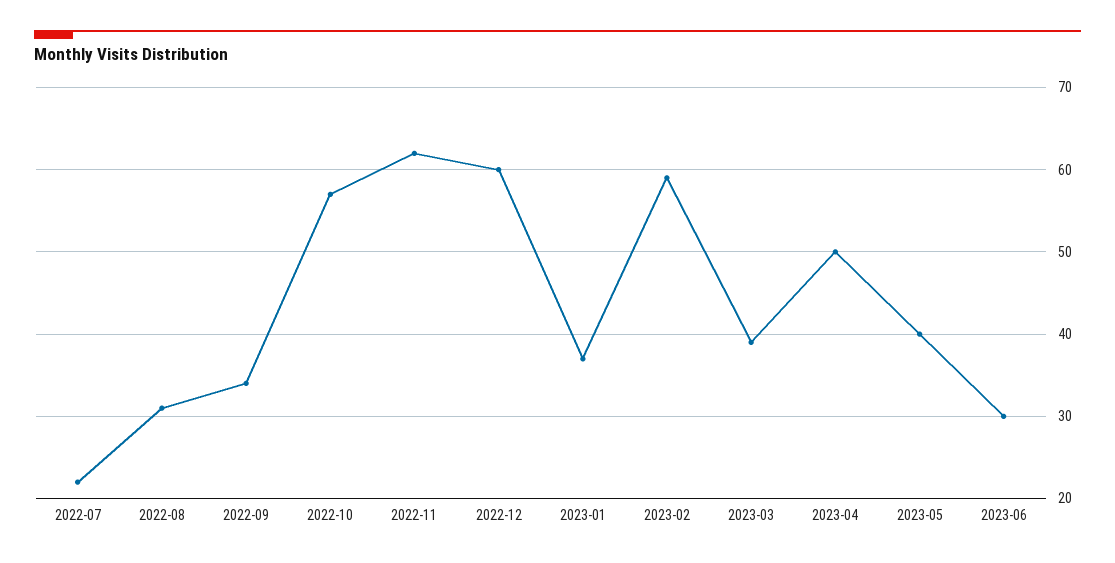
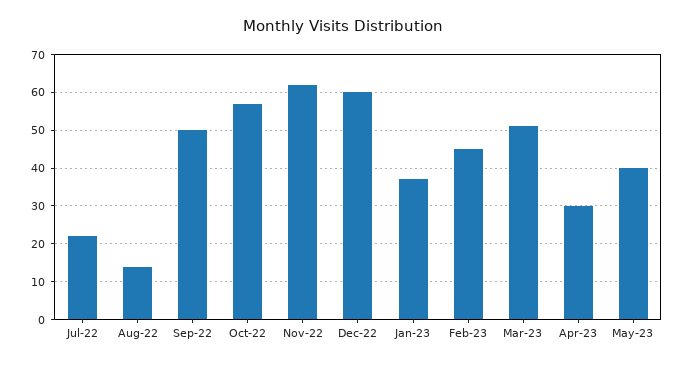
2022-08: 31 -> 15
2022-09: 34 -> 50
2023-02: 59 -> 45
2023-03: 39 -> 50
2023-04: 50 -> 30
2023-06: 30 -> none

